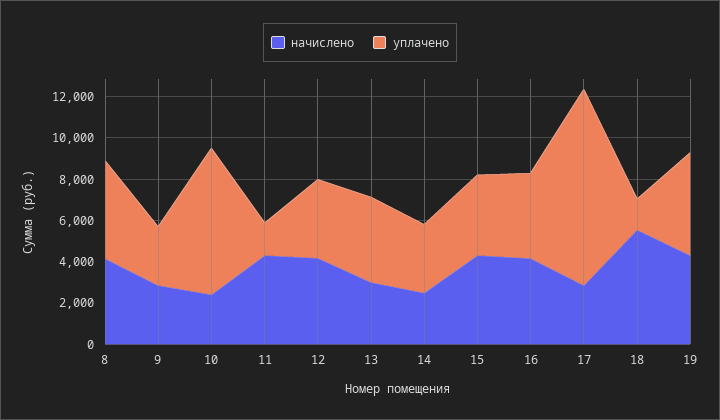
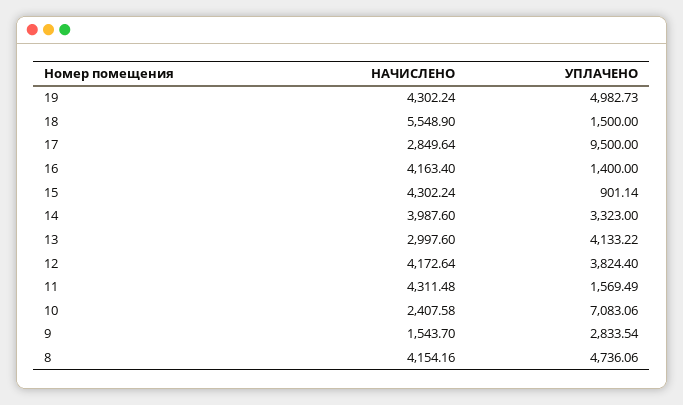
начислено, 9: 3000 -> 1543.7
начислено, 14: 2500 -> 3987.6
уплачено, 15: 4000 -> 901.14
уплачено, 16: 4000 -> 1400

